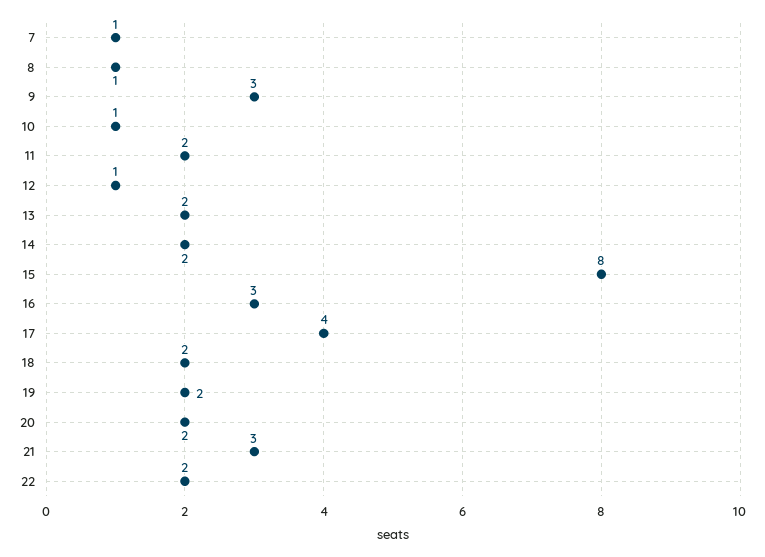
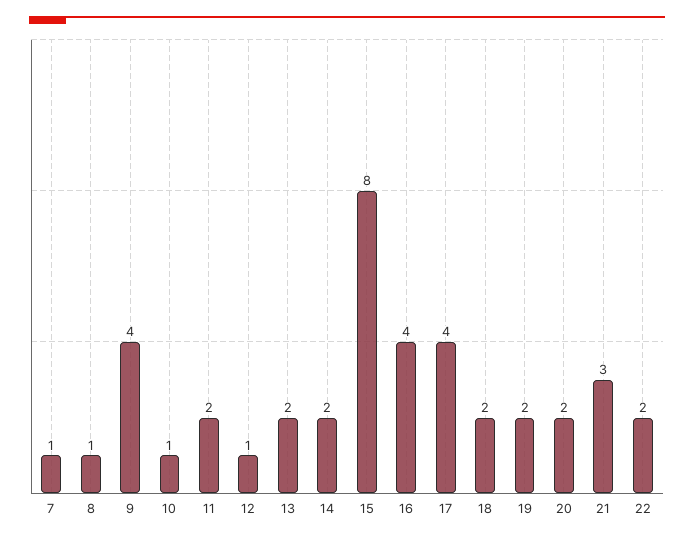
9: 3 -> 4
16: 3 -> 4

